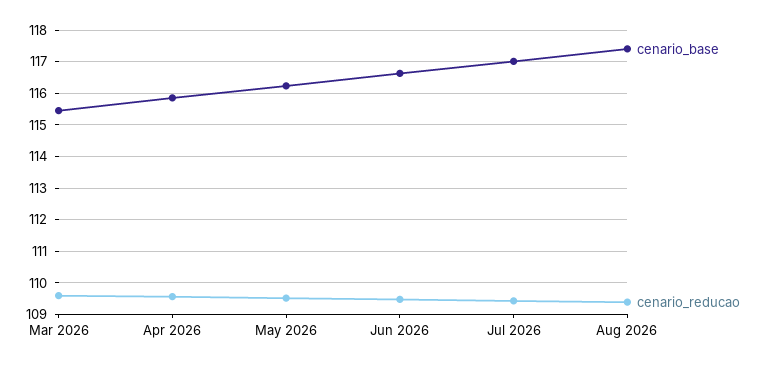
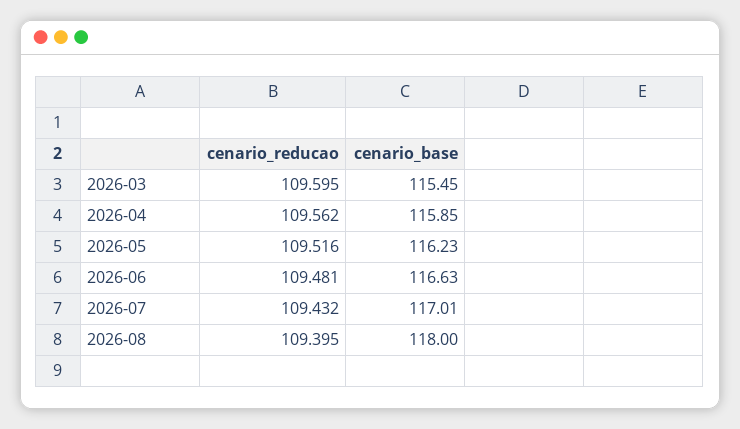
cenario_base, Aug 2026: 117.4 -> 118

